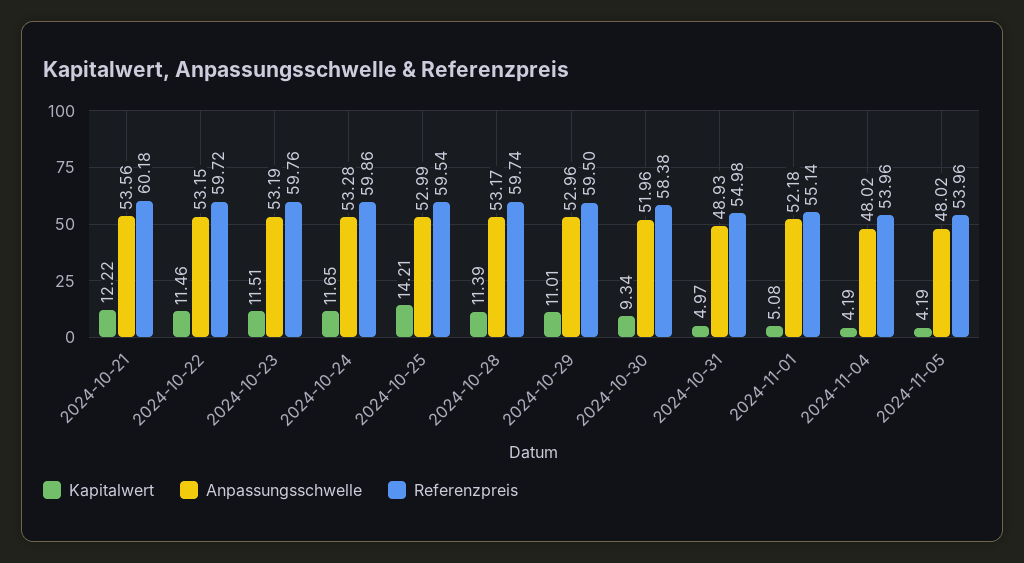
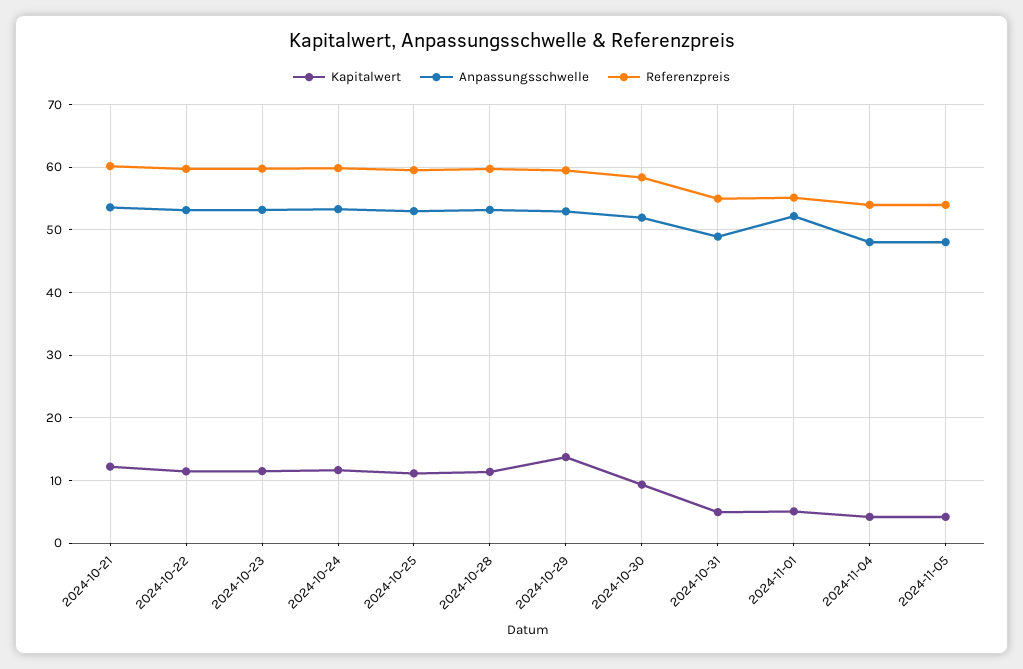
Kapitalwert, 2024-10-25: 14.21 -> 11
Kapitalwert, 2024-10-29: 11.01 -> 14

